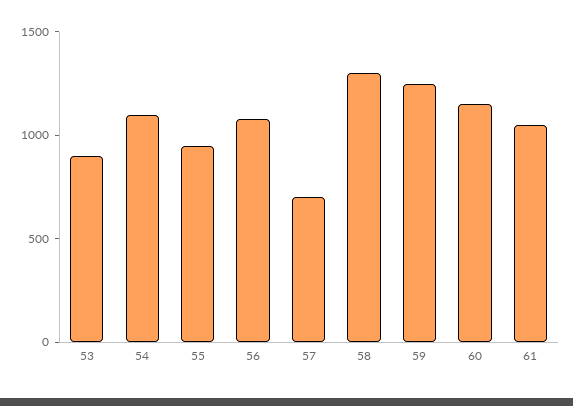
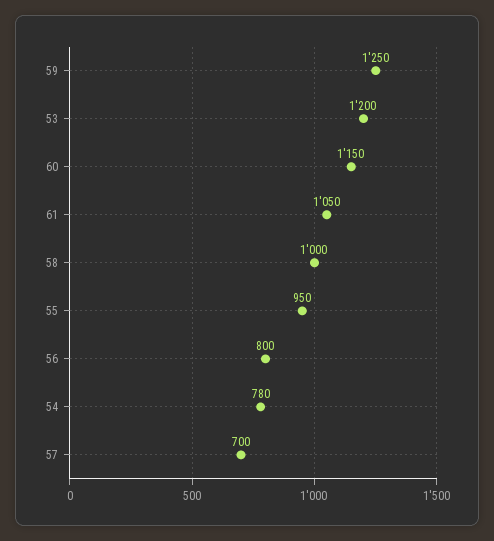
53: 900 -> 1200
54: 1100 -> 780
56: 1100 -> 800
58: 1300 -> 1000

